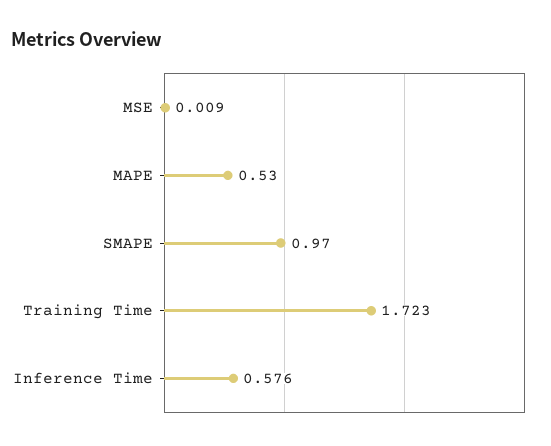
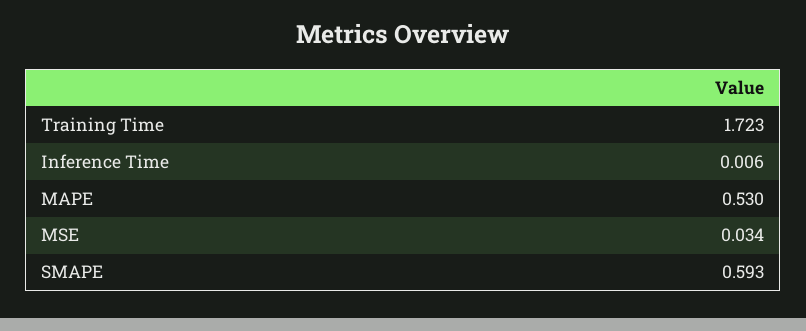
MSE: 0.009 -> 0.034
SMAPE: 0.97 -> 0.593
Inference Time: 0.576 -> 0.006

